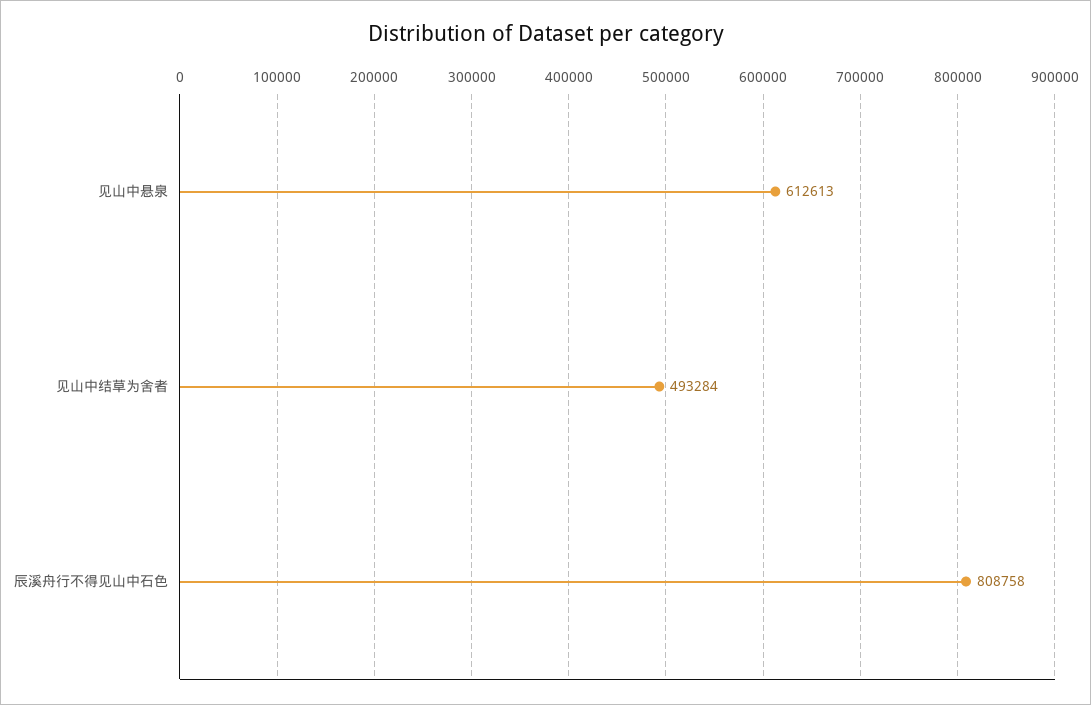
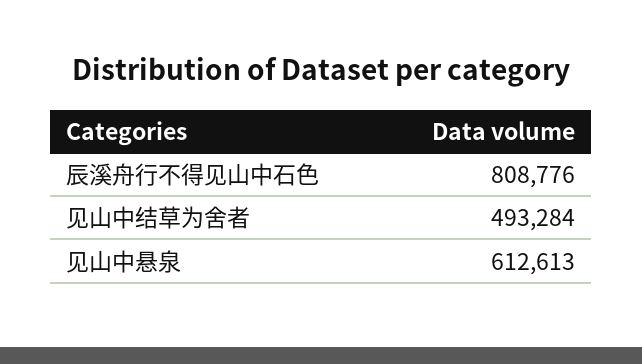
辰溪舟行不得见山中石色: 808758 -> 808776

